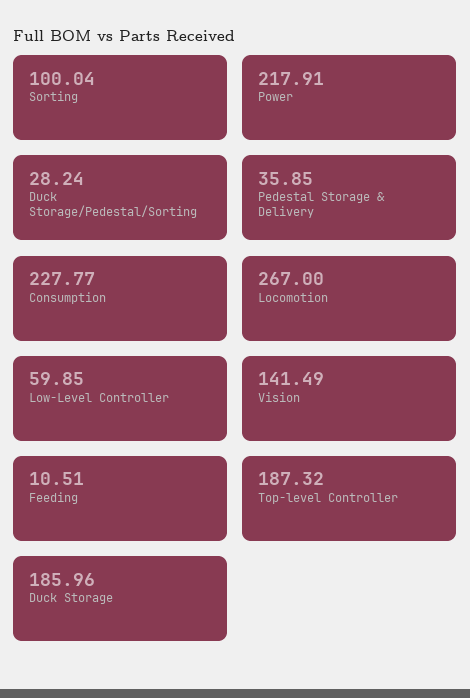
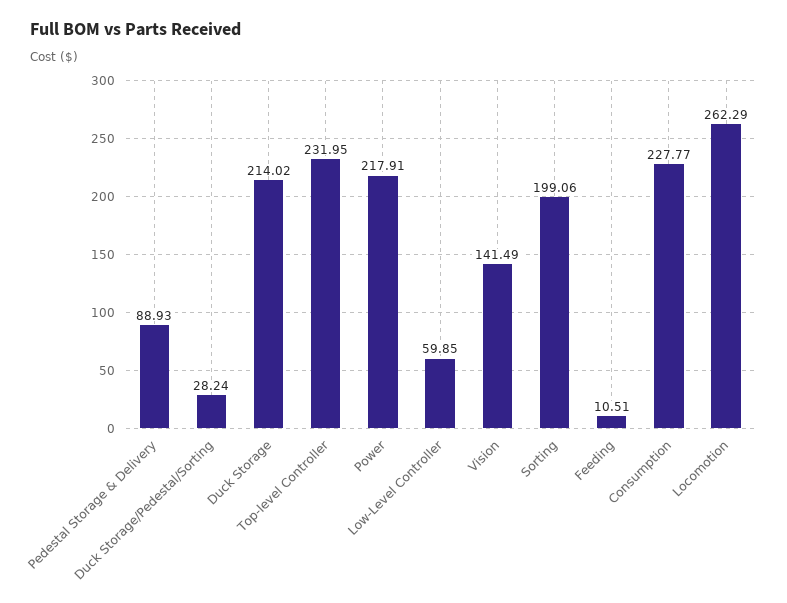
Sorting: 100.04 -> 199.06
Pedestal Storage & Delivery: 35.85 -> 88.93
Locomotion: 267 -> 262.29
Top-level Controller: 187.32 -> 231.95
Duck Storage: 185.96 -> 214.02

